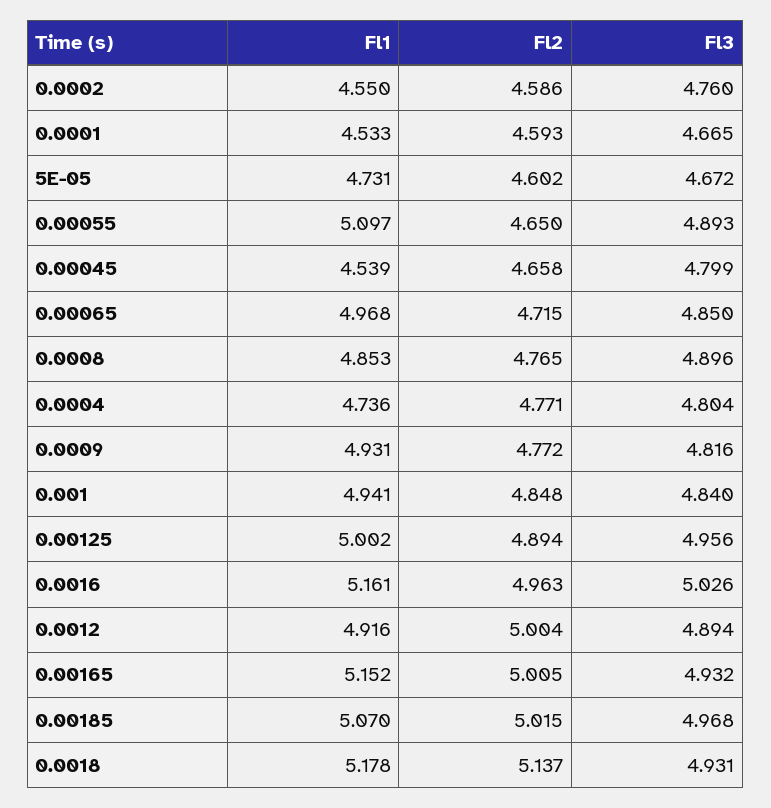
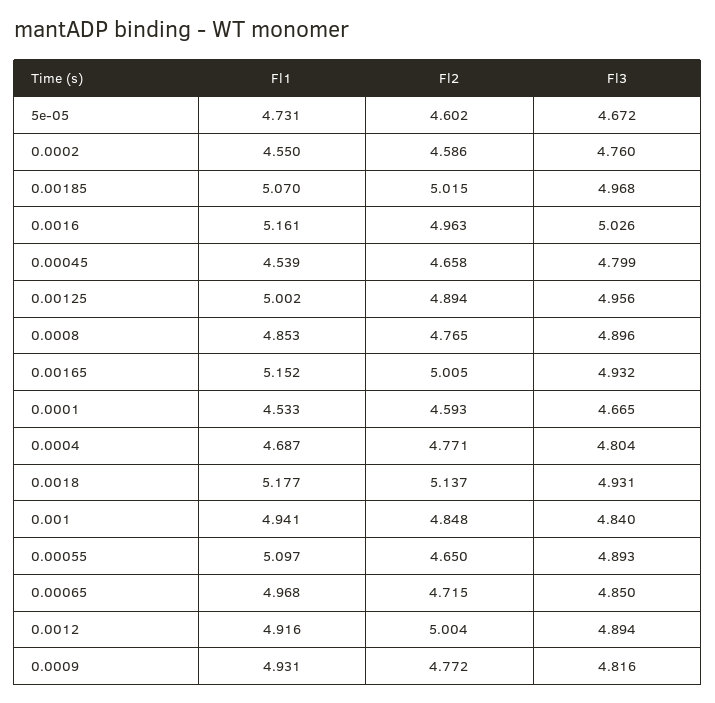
Fl1, 0.0004: 4.736 -> 4.687
Fl1, 0.0018: 5.178 -> 5.177

